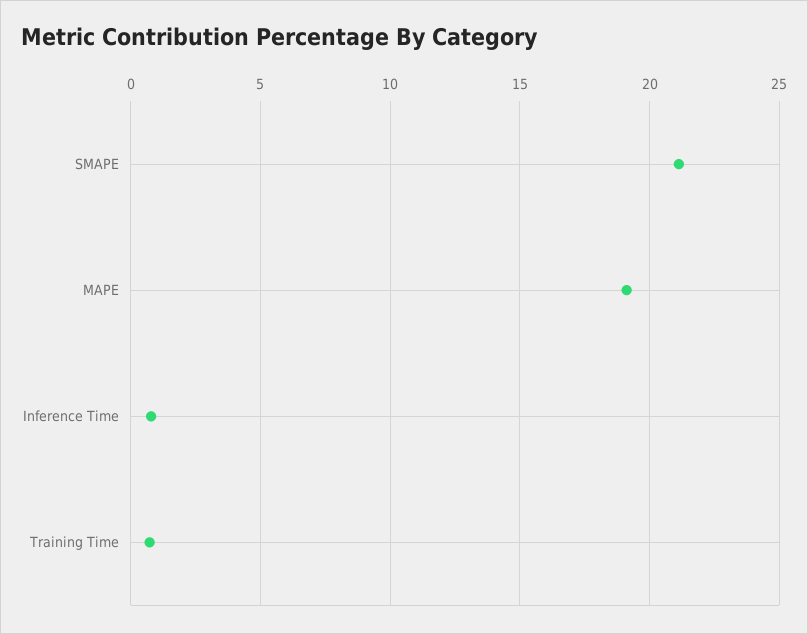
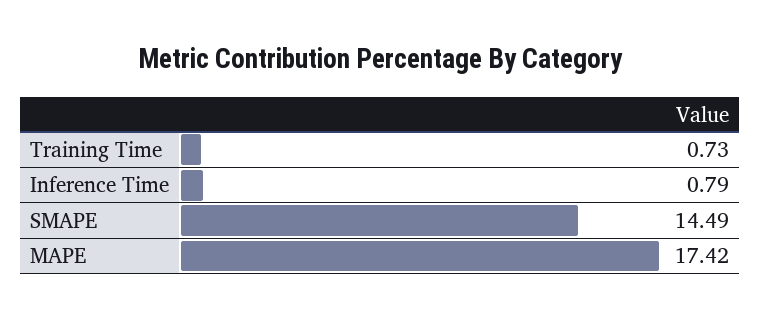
SMAPE: 21 -> 14.49
MAPE: 19 -> 17.42

